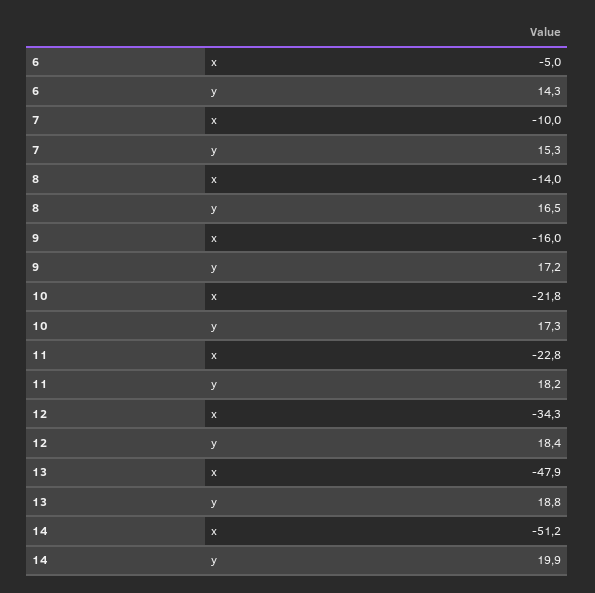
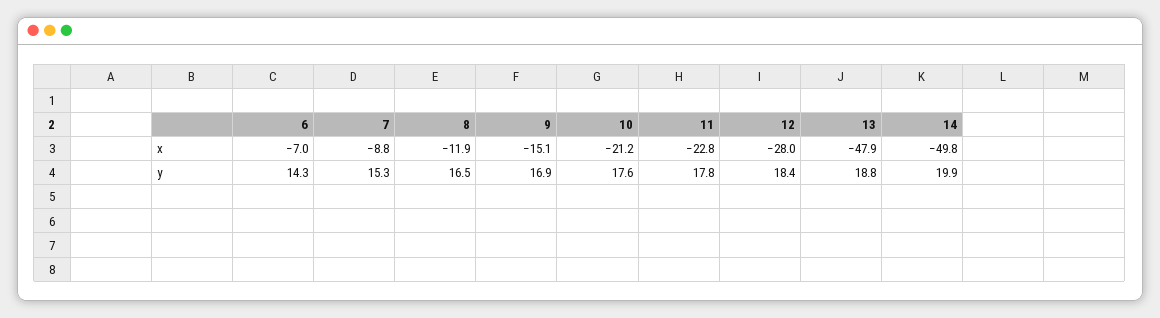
6, x: -5 -> -7
7, x: -10 -> -8.8
8, x: -14 -> -11.9
9, x: -16 -> -15.1
9, y: 17.2 -> 16.9
10, x: -21.8 -> -21.2
10, y: 17.3 -> 17.6
11, y: 18.2 -> 17.8
12, x: -34.3 -> -28
14, x: -51.2 -> -49.8

